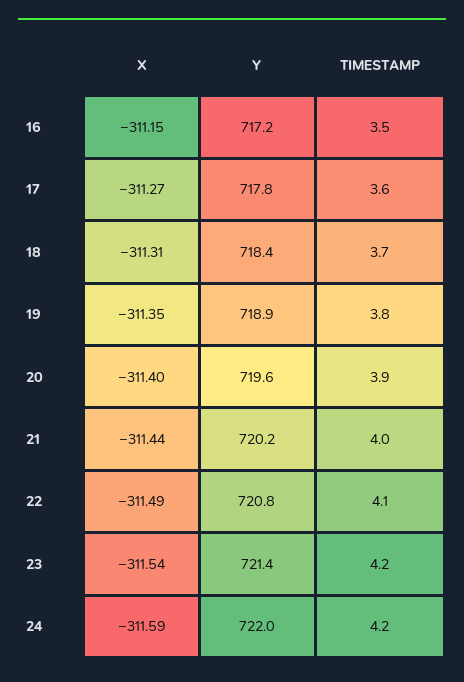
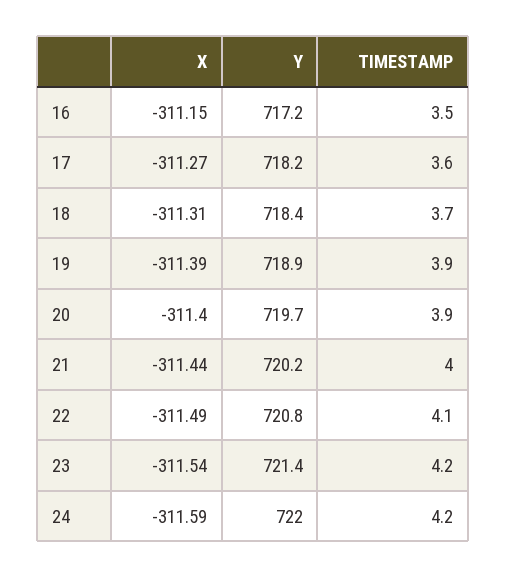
Y, 17: 717.8 -> 718.2
X, 19: -311.35 -> -311.39
TIMESTAMP, 19: 3.8 -> 3.9
Y, 20: 719.6 -> 719.7

